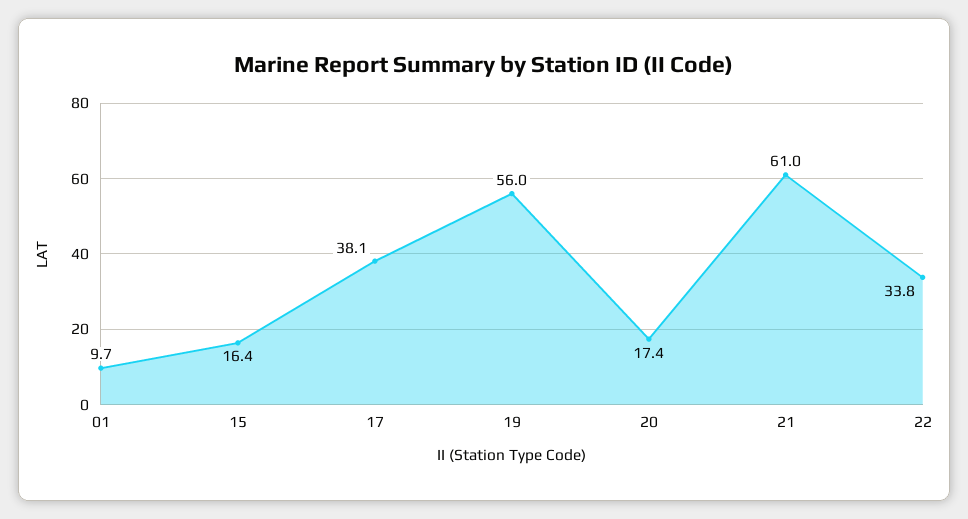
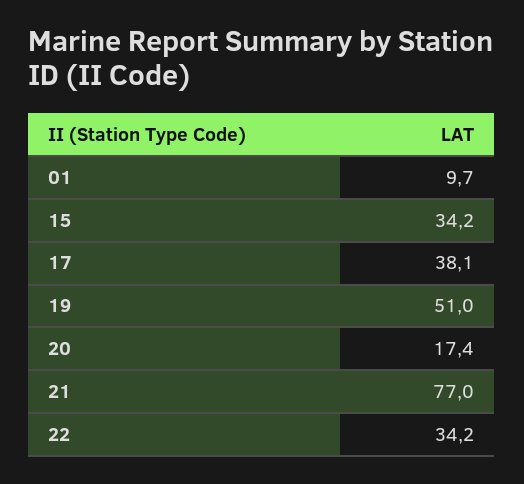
15: 16.4 -> 34.2
19: 56 -> 51
21: 61 -> 77
22: 33.8 -> 34.2

